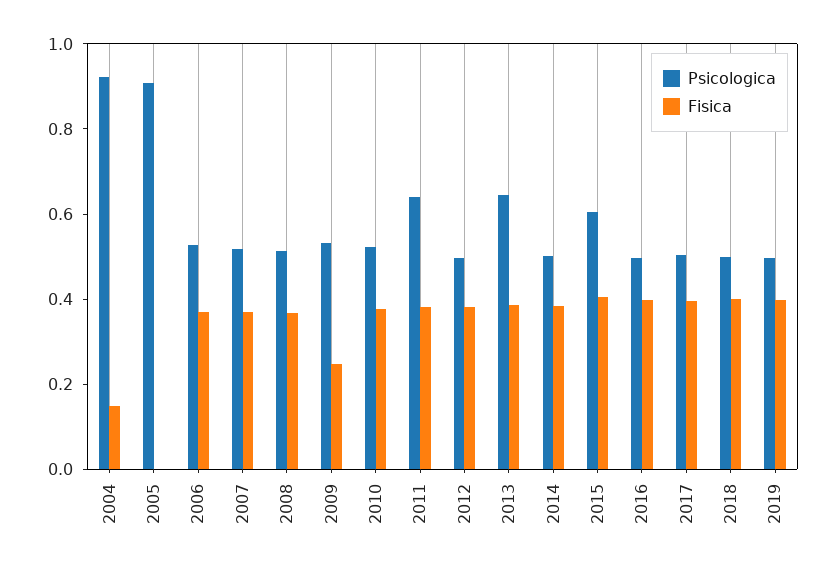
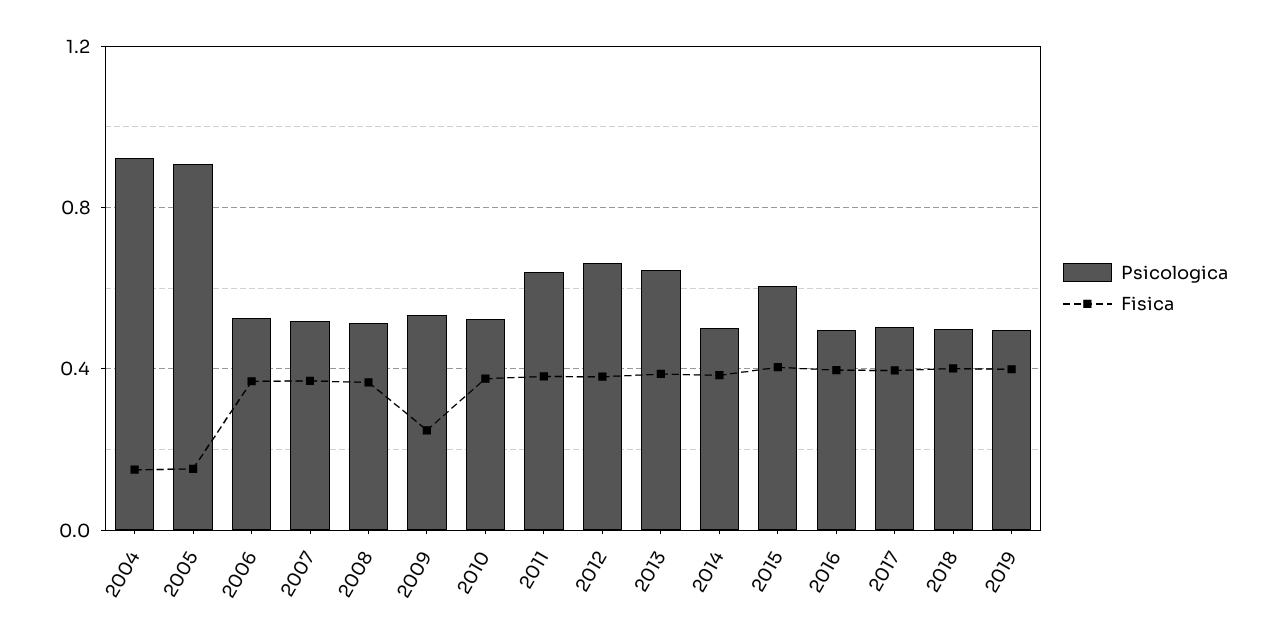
Fisica, 2005: 0 -> 0.15
Psicologica, 2012: 0.5 -> 0.65

